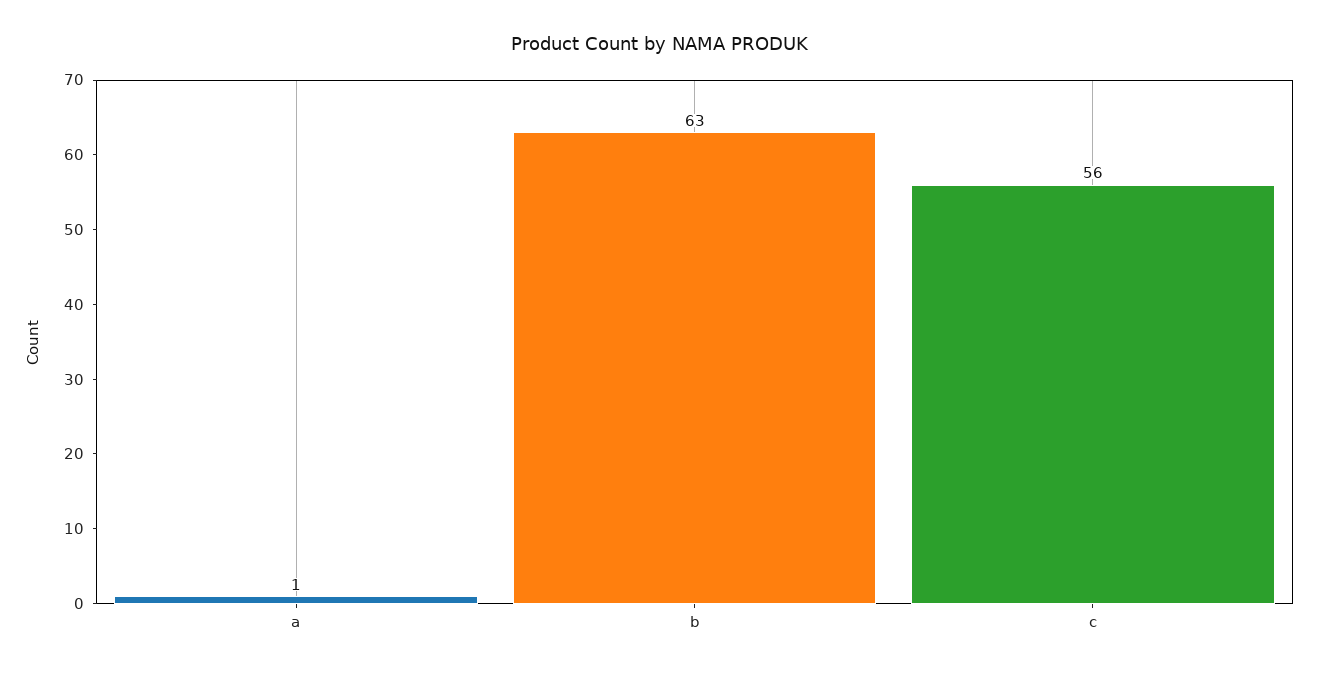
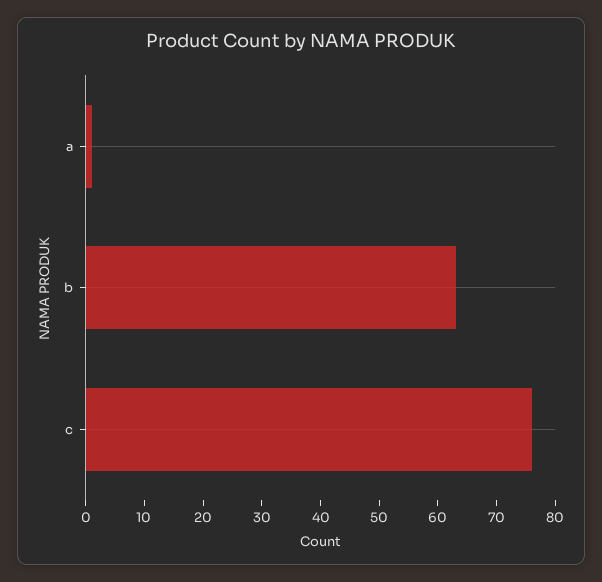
c: 56 -> 75

